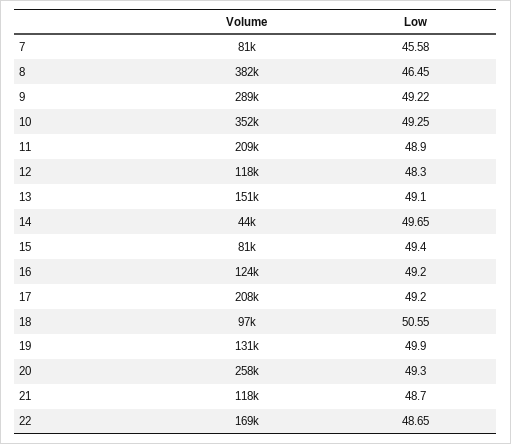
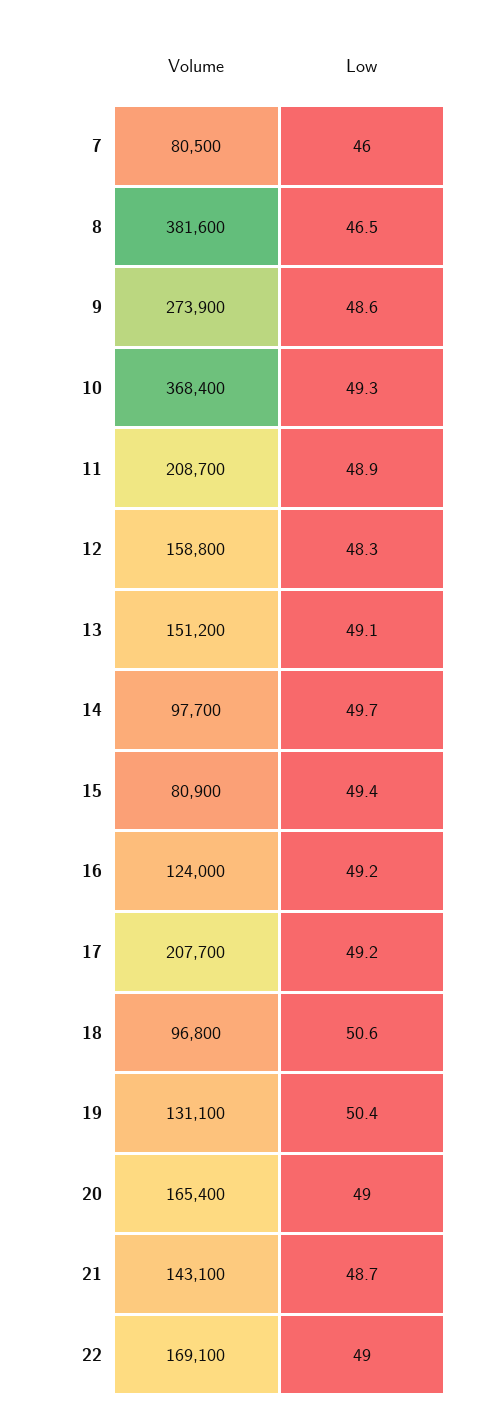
Low, 7: 45.58 -> 46
Volume, 9: 289000 -> 273900
Low, 9: 49.22 -> 48.6
Volume, 10: 352000 -> 368400
Volume, 12: 118000 -> 158800
Volume, 14: 44000 -> 97700
Low, 19: 49.9 -> 50.4
Volume, 20: 258000 -> 165400
Low, 20: 49.3 -> 49
Volume, 21: 118000 -> 143100
Low, 22: 48.65 -> 49

